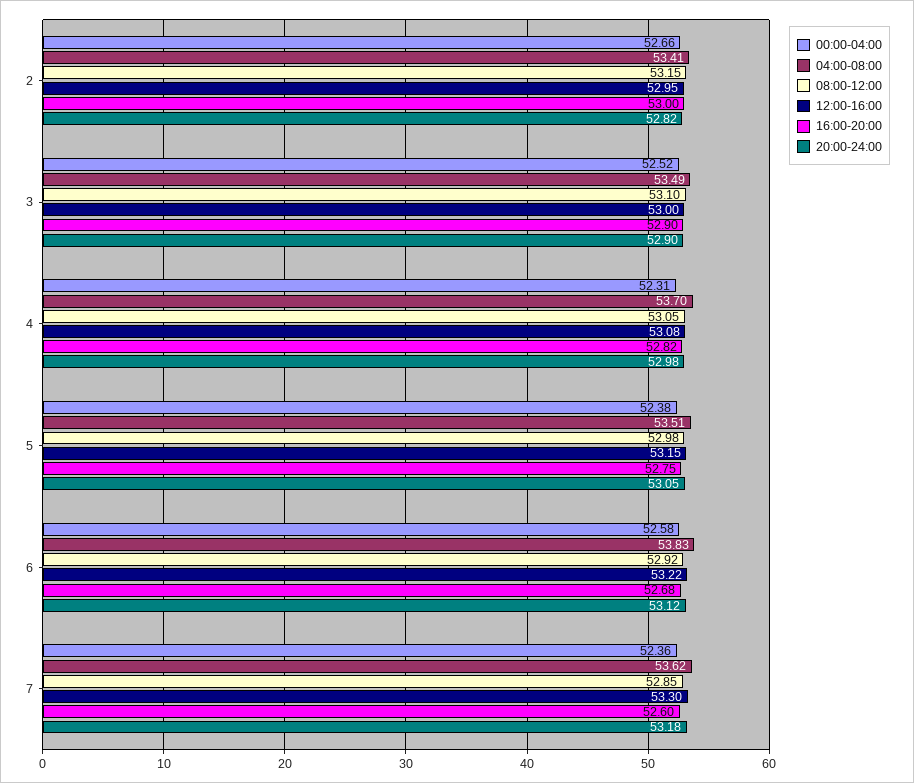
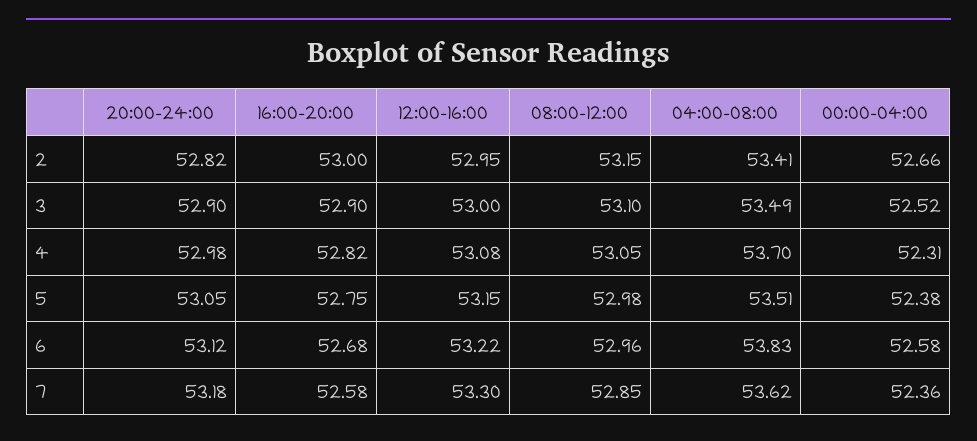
08:00-12:00, 6: 52.92 -> 52.96
16:00-20:00, 7: 52.6 -> 52.58

